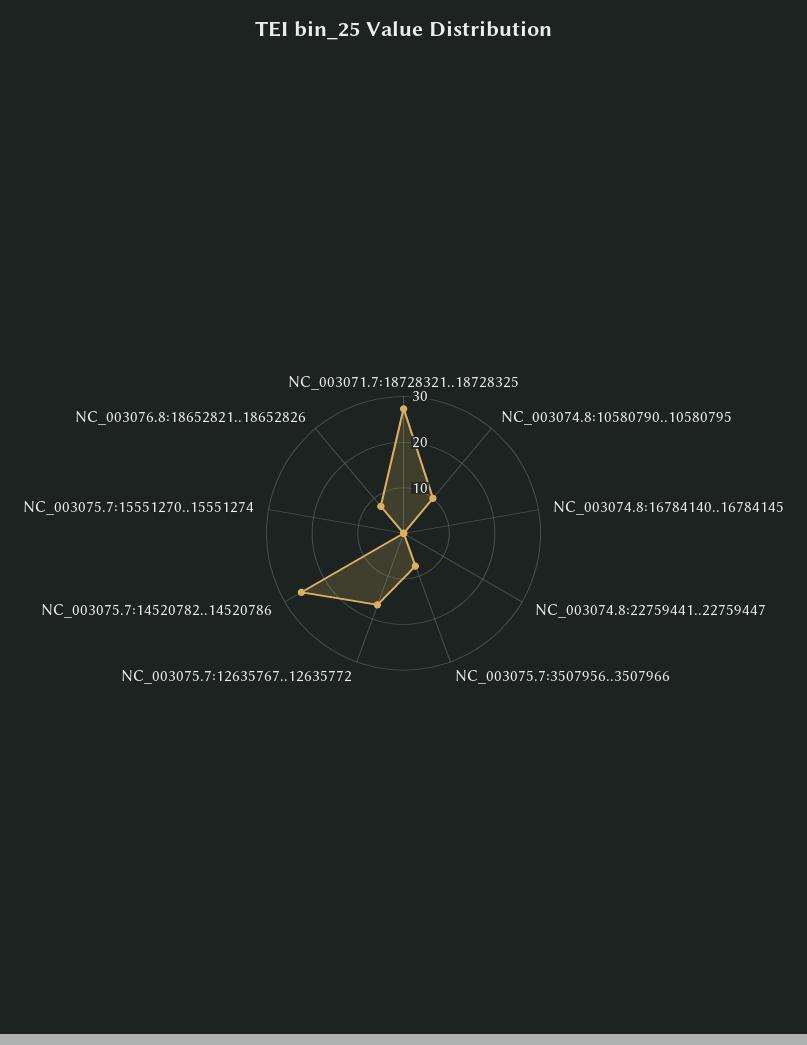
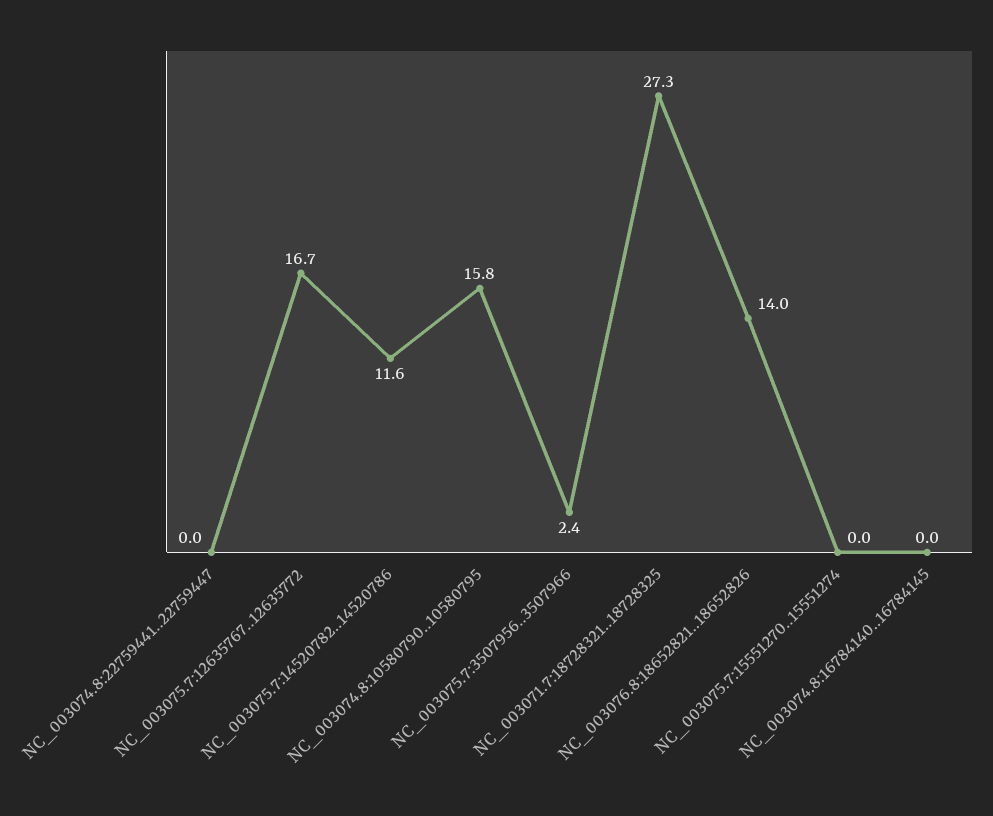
NC_003074.8:10580790..10580795: 10 -> 15.8
NC_003075.7:3507956..3507966: 8 -> 2.4
NC_003075.7:14520782..14520786: 26 -> 11.6
NC_003076.8:18652821..18652826: 8 -> 14

